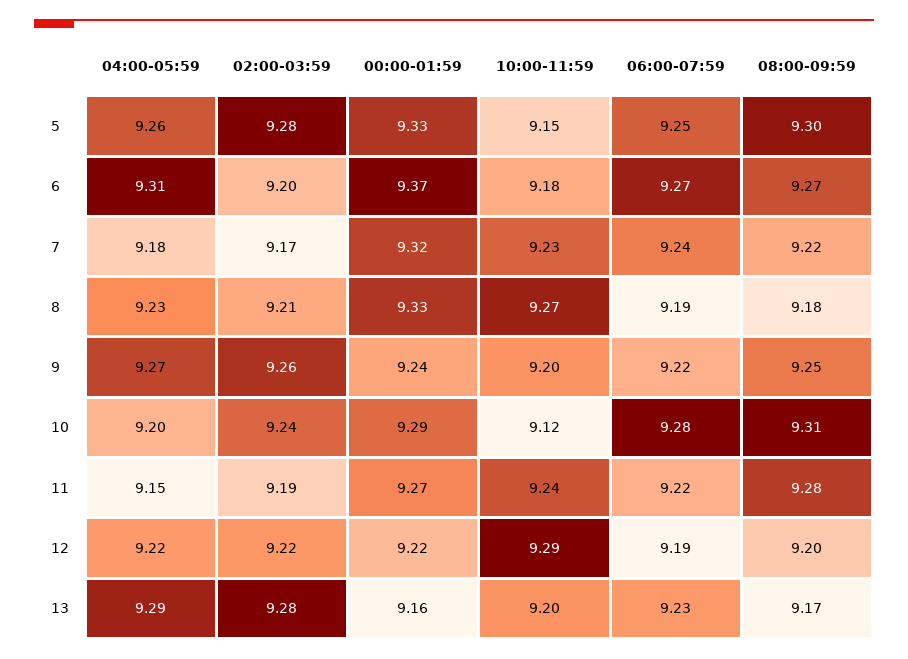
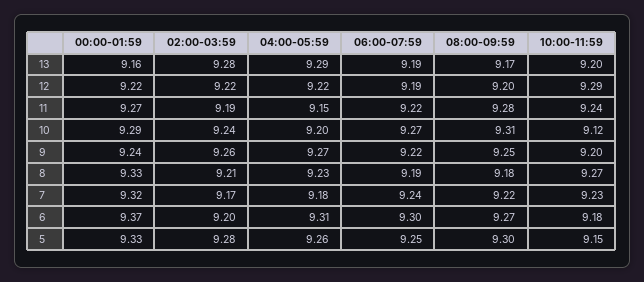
06:00-07:59, 6: 9.27 -> 9.3
06:00-07:59, 10: 9.28 -> 9.27
06:00-07:59, 13: 9.23 -> 9.19

